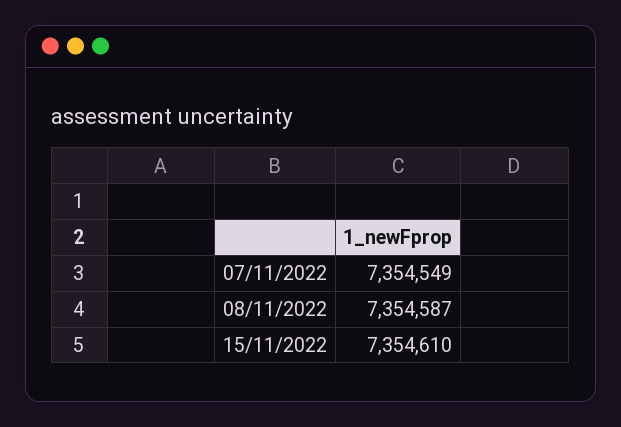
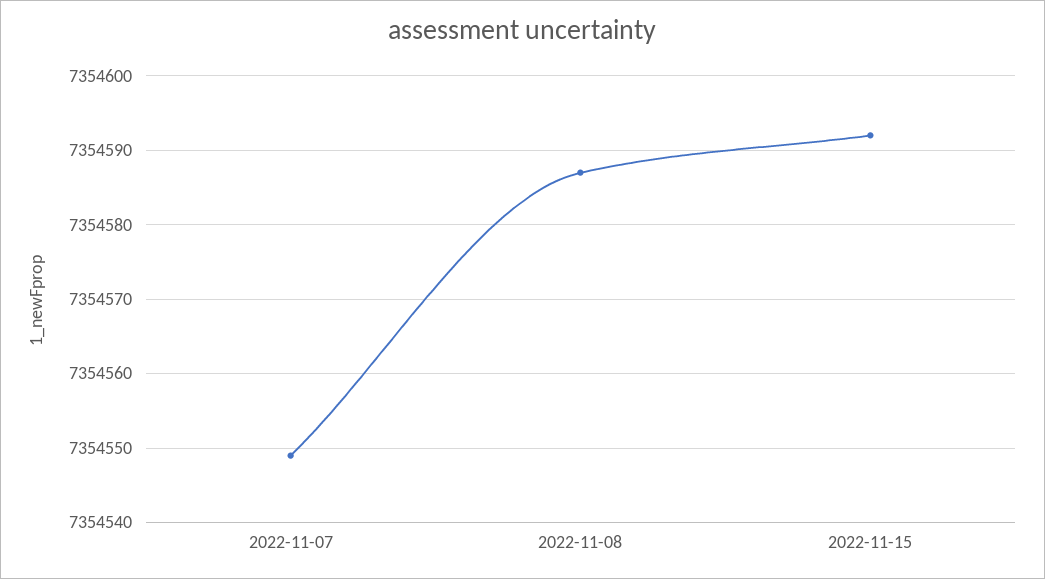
15/11/2022: 7354610 -> 7354592

